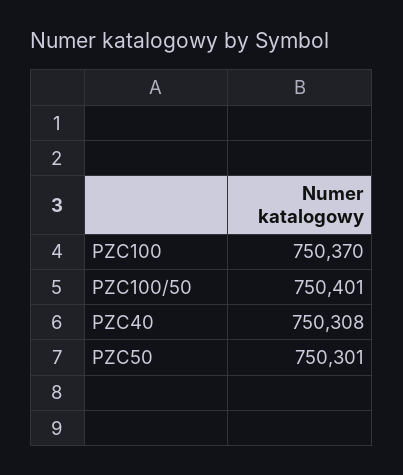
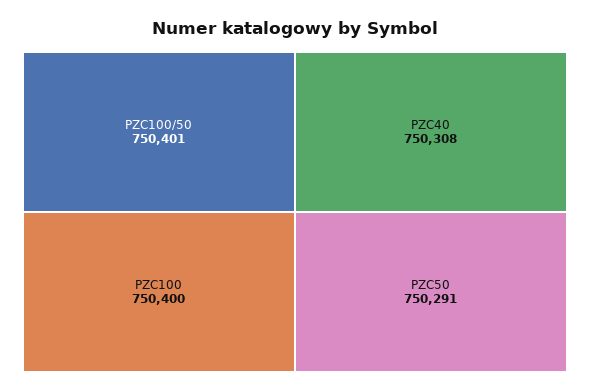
PZC100: 750370 -> 750400
PZC50: 750301 -> 750291

